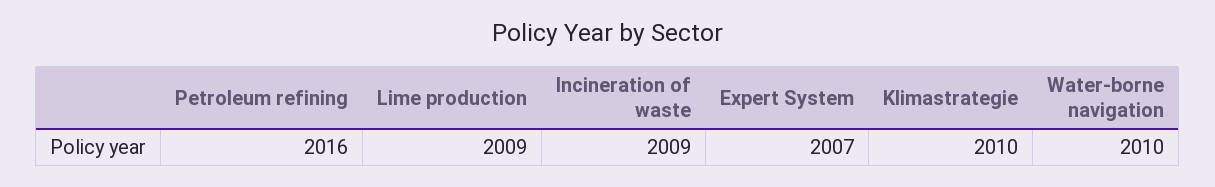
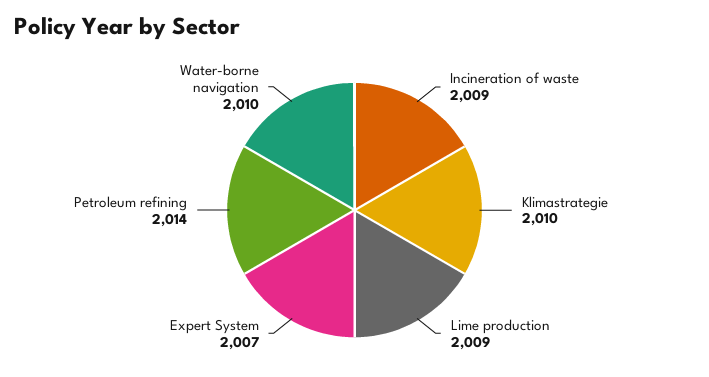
Petroleum refining: 2016 -> 2014

